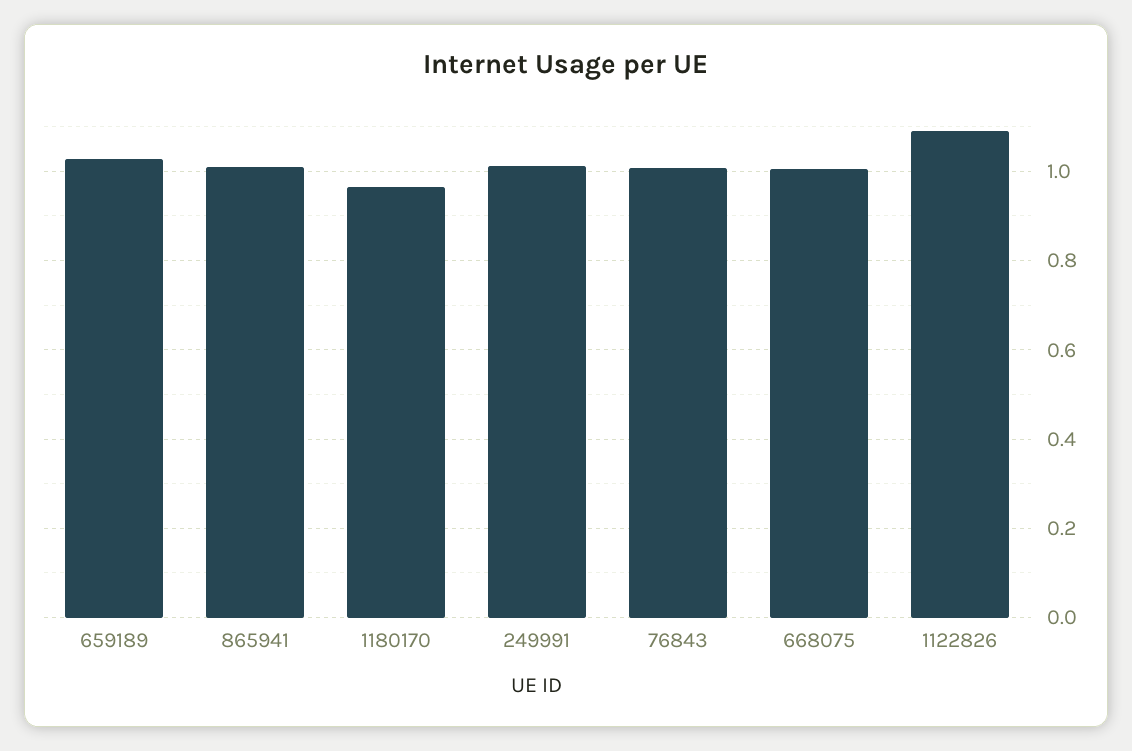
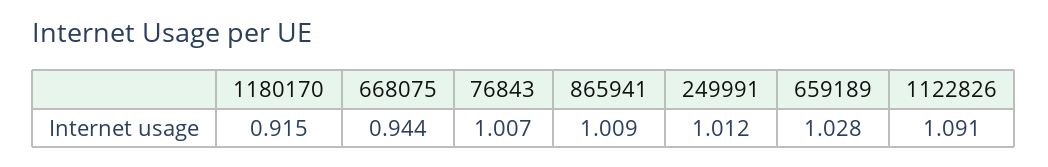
1180170: 0.96 -> 0.915
668075: 1 -> 0.944

